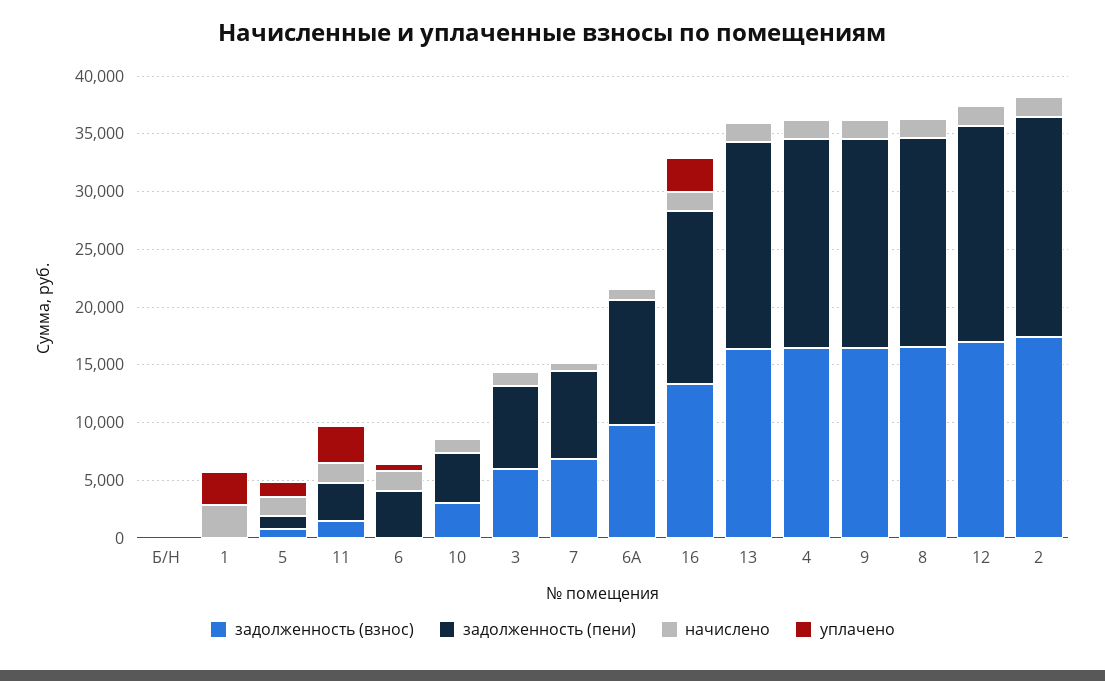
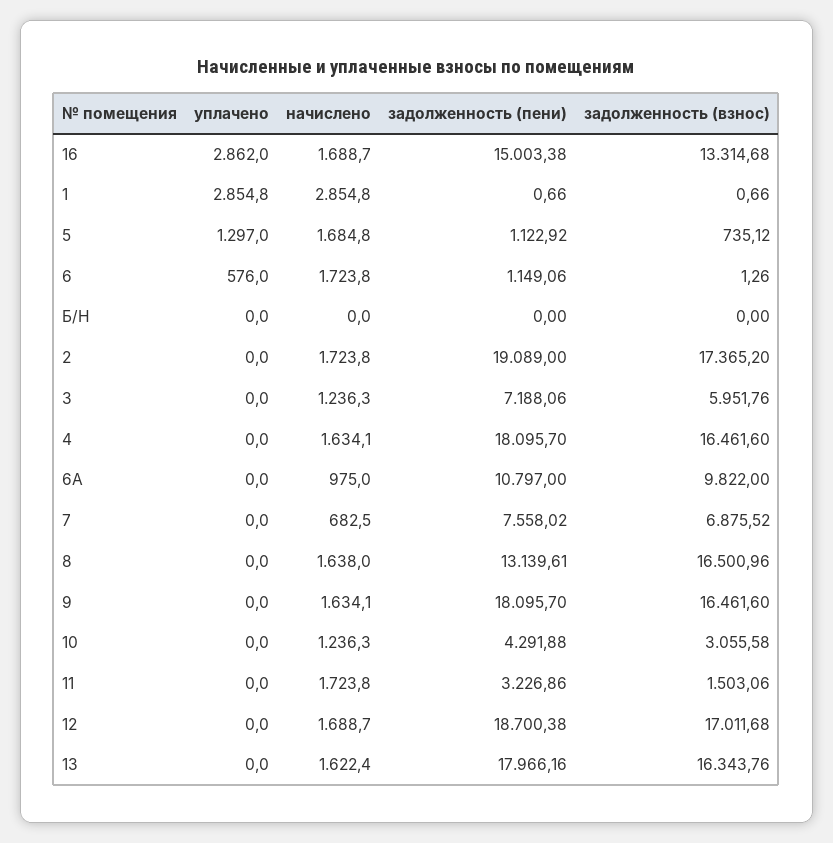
уплачено, 11: 3000 -> 0
задолженность (пени), 6: 4000 -> 1149.06
задолженность (пени), 8: 18000 -> 13139.61

